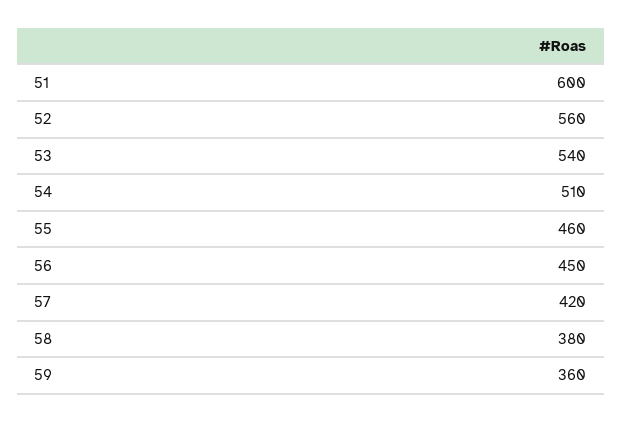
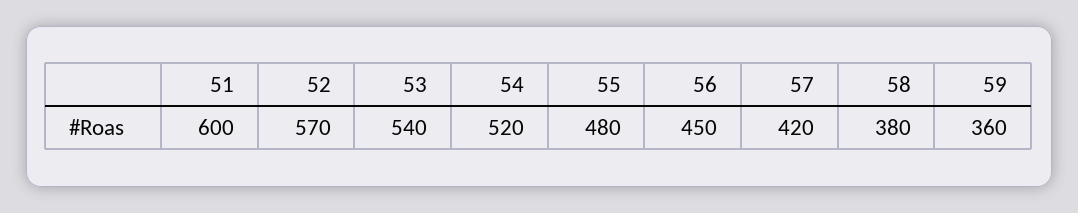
52: 560 -> 570
54: 510 -> 520
55: 460 -> 480

